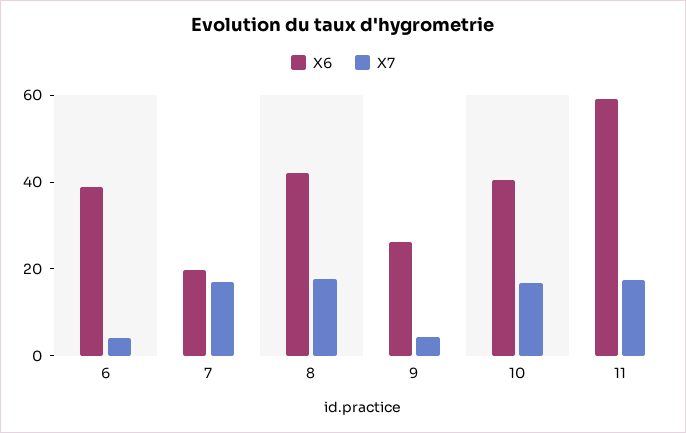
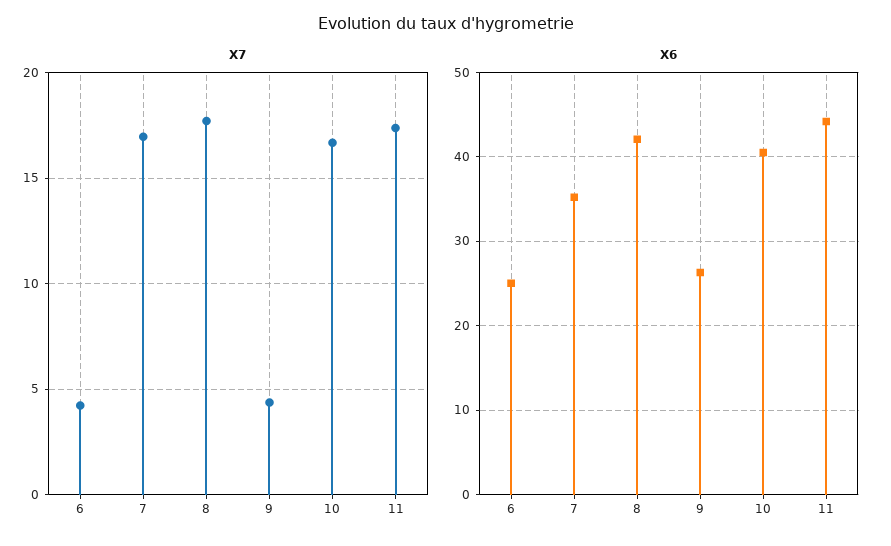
X6, 6: 40 -> 25
X6, 7: 20 -> 35
X6, 11: 60 -> 44

